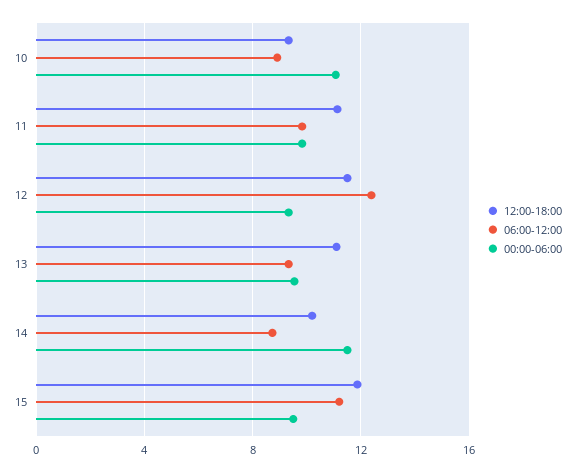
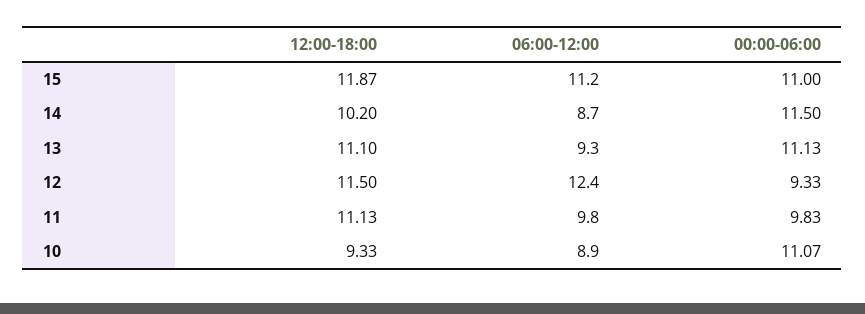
00:00-06:00, 13: 9.5 -> 11.13
00:00-06:00, 15: 9.5 -> 11

